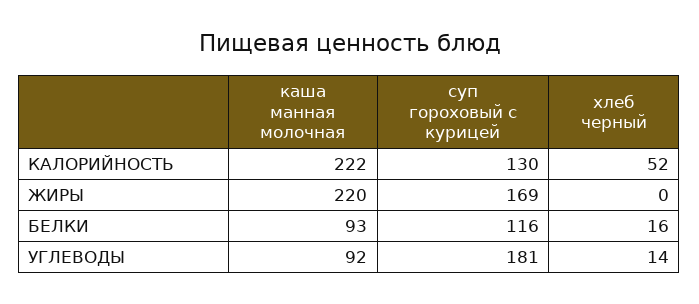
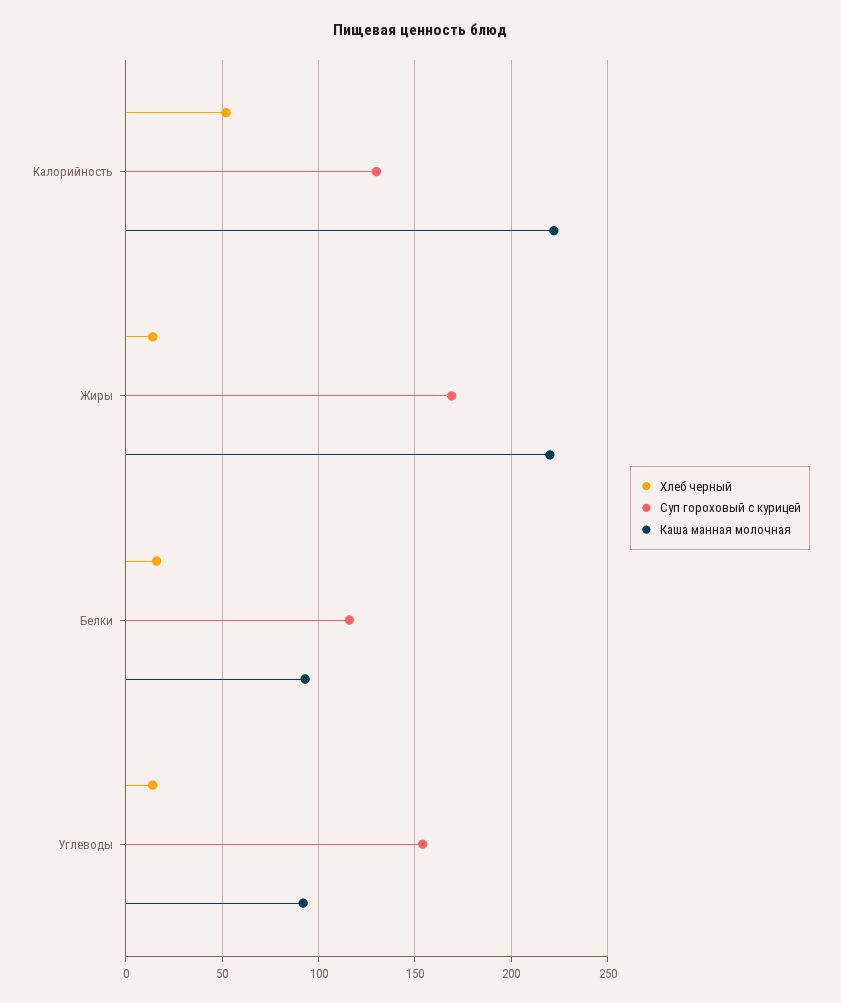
хлеб черный, ЖИРЫ: 0 -> 15
суп гороховый с курицей, УГЛЕВОДЫ: 181 -> 155

